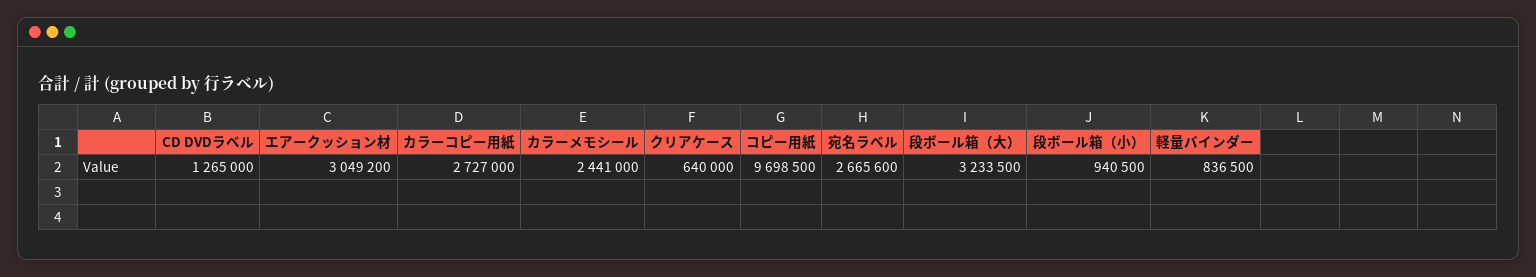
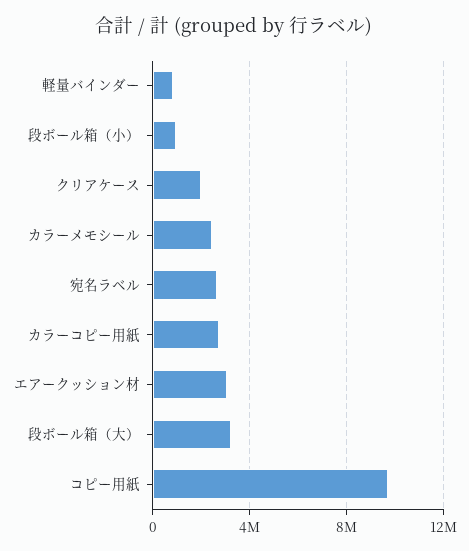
CD DVDラベル: 1265000 -> none
クリアケース: 640000 -> 2000000

